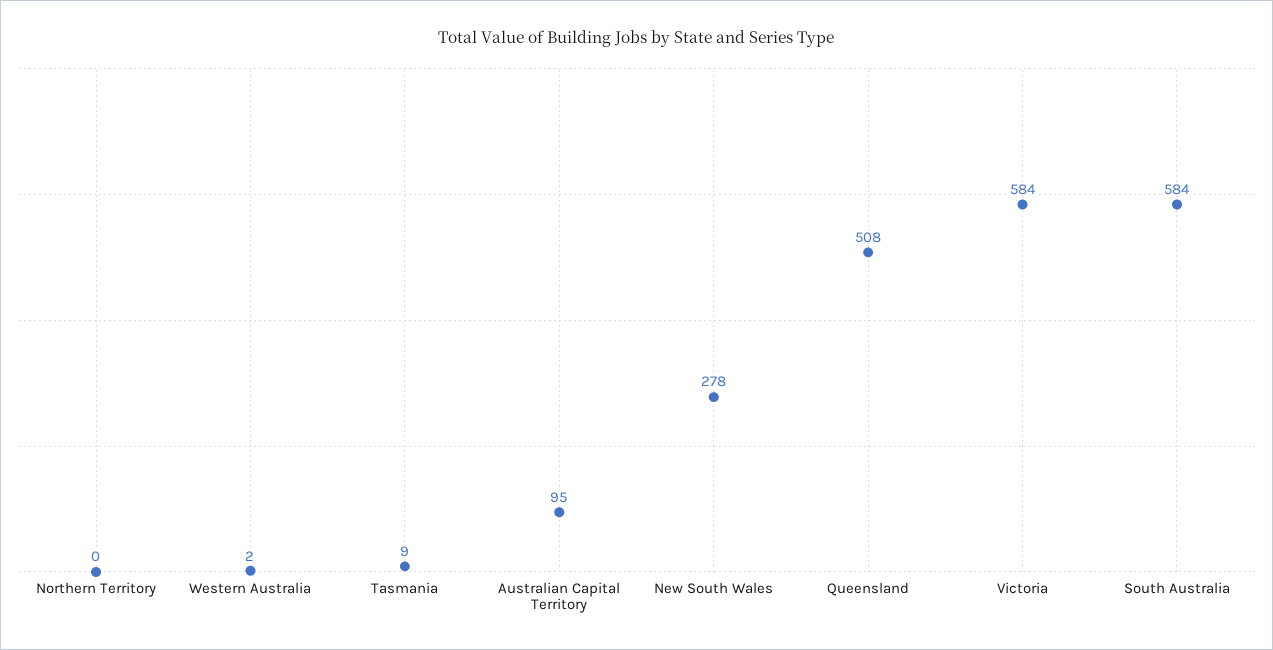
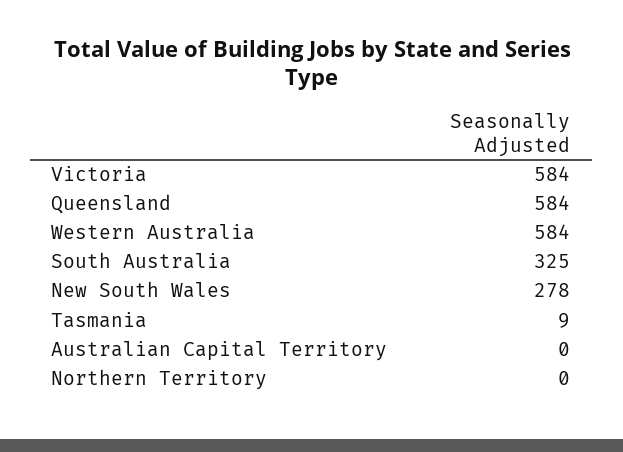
Western Australia: 2 -> 584
Australian Capital Territory: 95 -> 0
Queensland: 508 -> 584
South Australia: 584 -> 325

